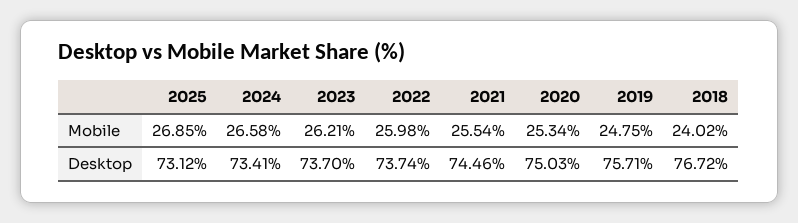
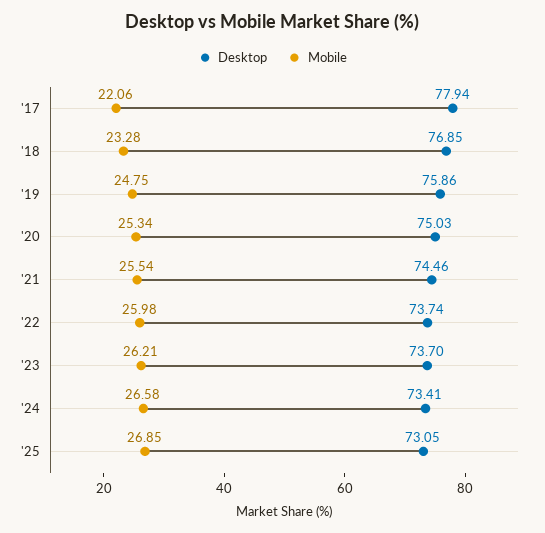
Mobile, 2018: 24.02 -> 23.28
Desktop, 2025: 73.12 -> 73.05
Desktop, 2019: 75.71 -> 75.86
Desktop, 2018: 76.72 -> 76.85
Desktop, '17: none -> 77.94
Mobile, '17: none -> 22.06

